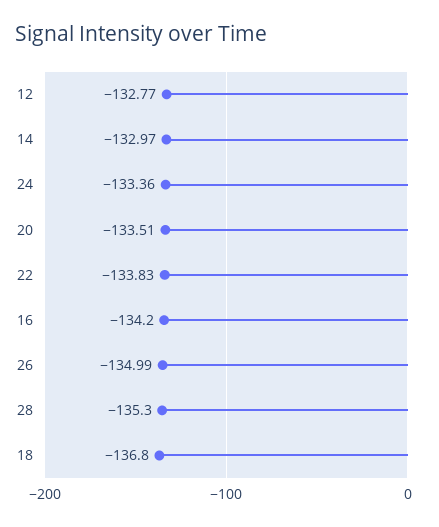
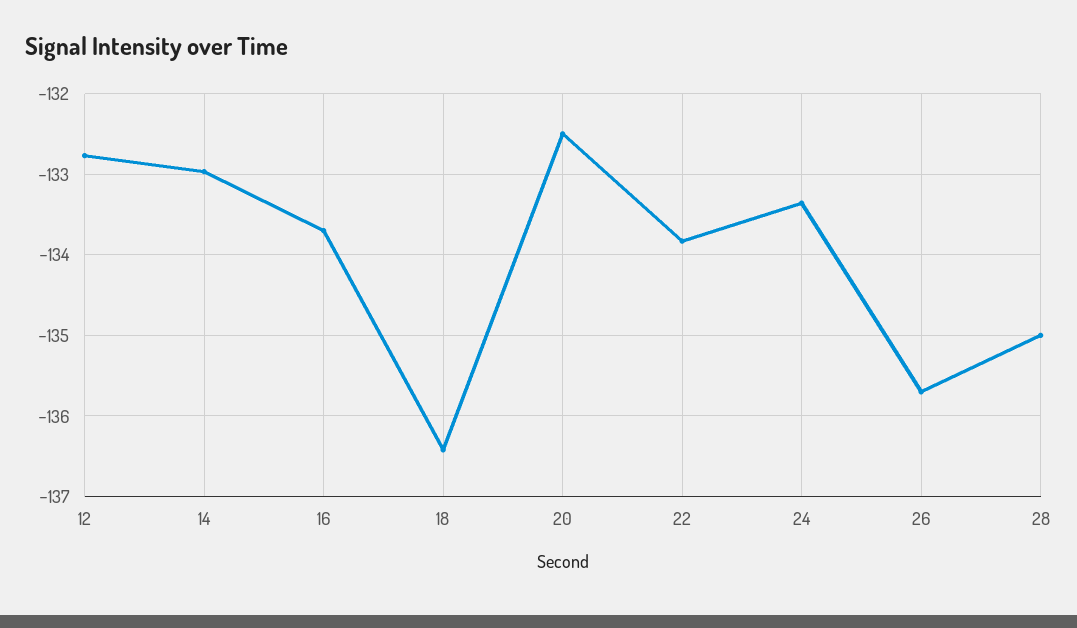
20: -133.51 -> -132.5
16: -134.2 -> -133.7
26: -134.99 -> -135.7
28: -135.3 -> -135
18: -136.8 -> -136.4

